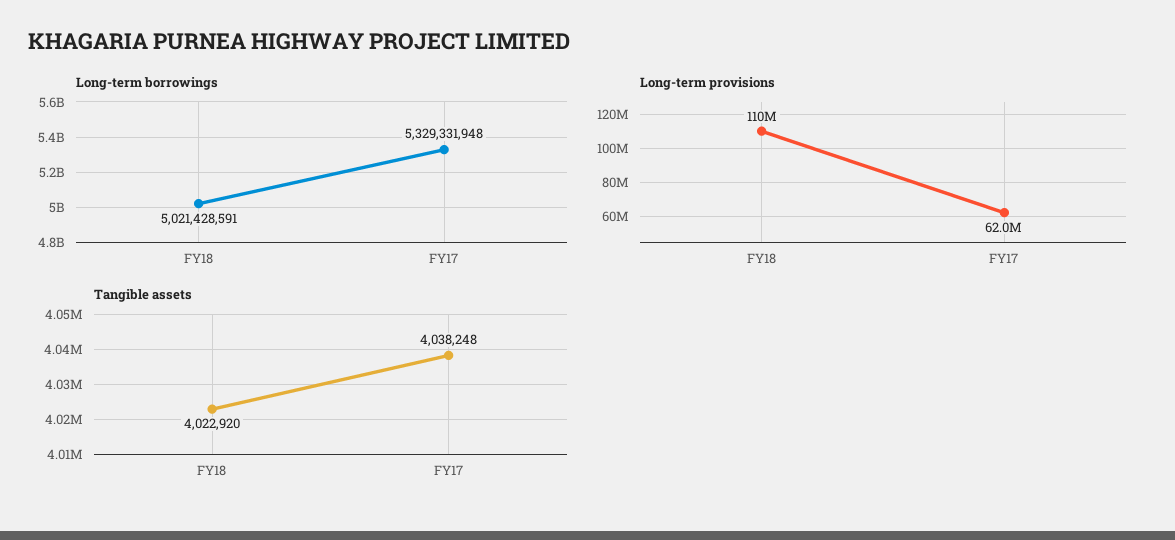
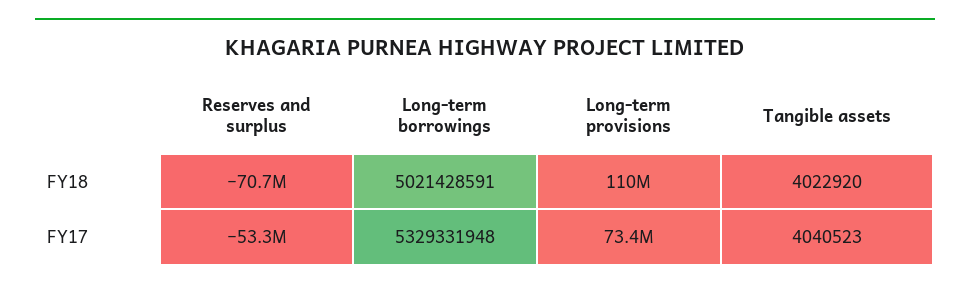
Long-term provisions, FY17: 62000000 -> 73400000
Tangible assets, FY17: 4038248 -> 4040523
Reserves and surplus, FY18: none -> -70700000
Reserves and surplus, FY17: none -> -53300000

